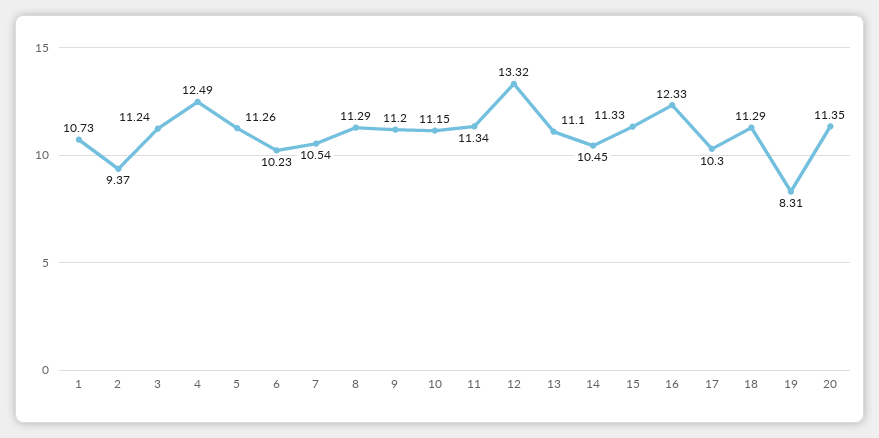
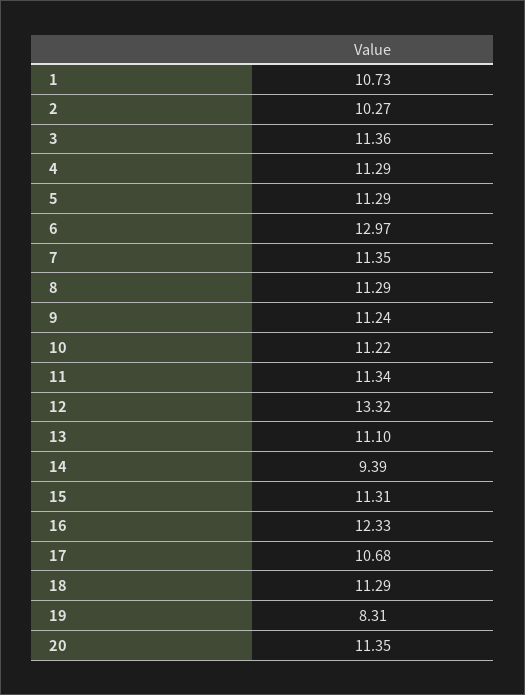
2: 9.37 -> 10.27
3: 11.24 -> 11.36
4: 12.49 -> 11.29
5: 11.26 -> 11.29
6: 10.23 -> 12.97
7: 10.54 -> 11.35
9: 11.2 -> 11.24
10: 11.15 -> 11.22
14: 10.45 -> 9.39
15: 11.33 -> 11.31
17: 10.3 -> 10.68

